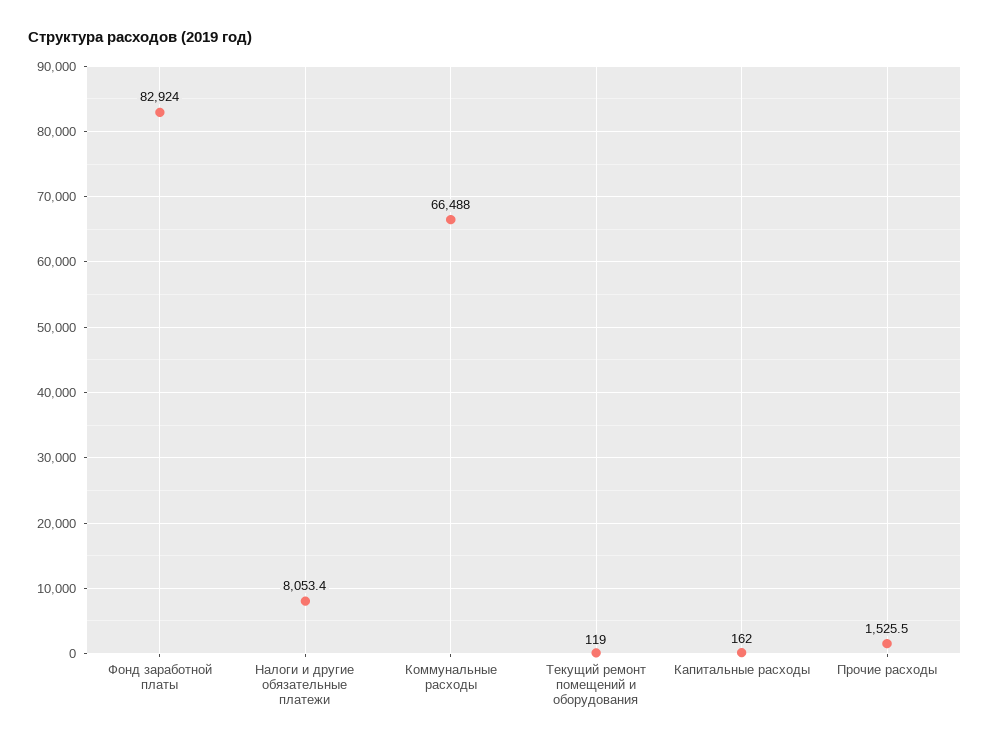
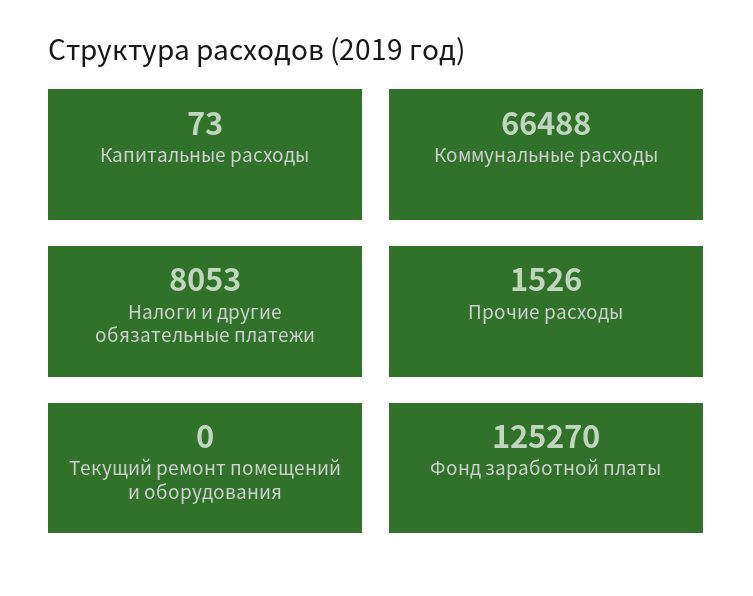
Фонд заработной платы: 82924 -> 125270
Текущий ремонт помещений и оборудования: 119 -> 0
Капитальные расходы: 162 -> 73

